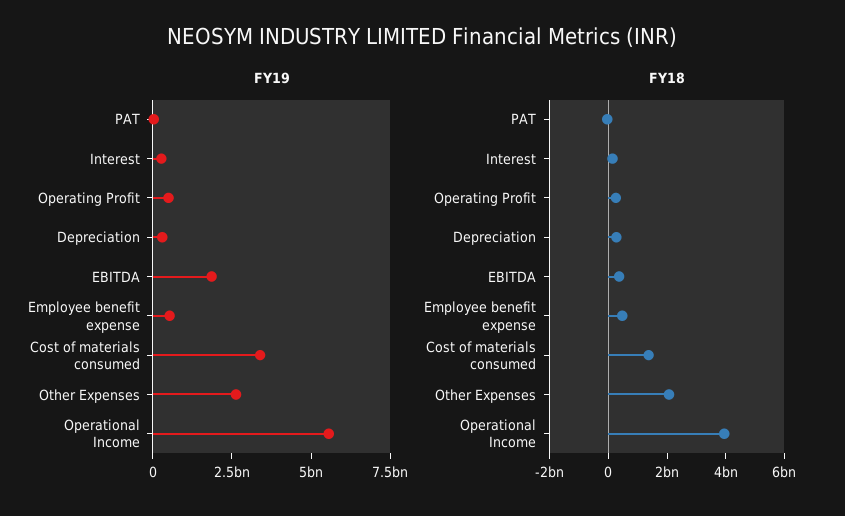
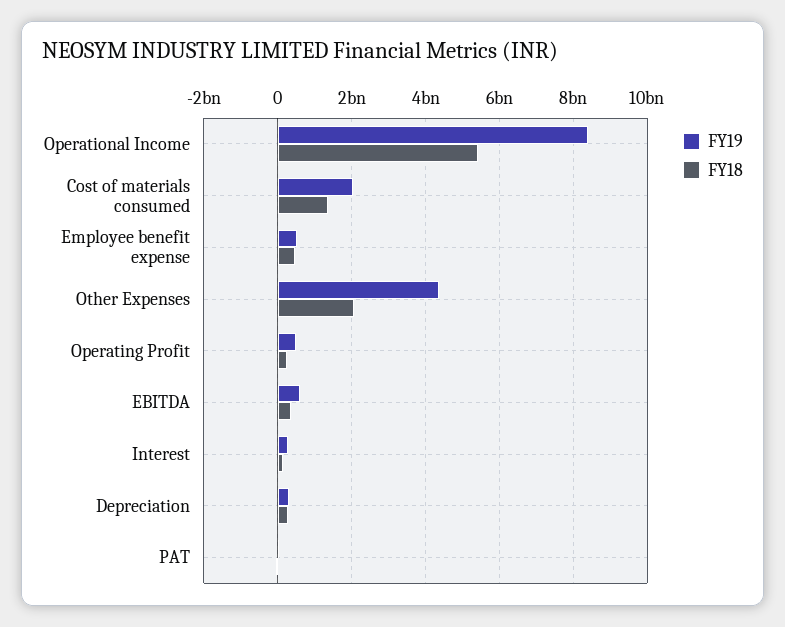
FY19, EBITDA: 2000000000 -> 600000000
FY19, Cost of materials consumed: 3500000000 -> 2000000000
FY19, Other Expenses: 2500000000 -> 4400000000
FY19, Operational Income: 5500000000 -> 8400000000
FY18, Operational Income: 4000000000 -> 5400000000

